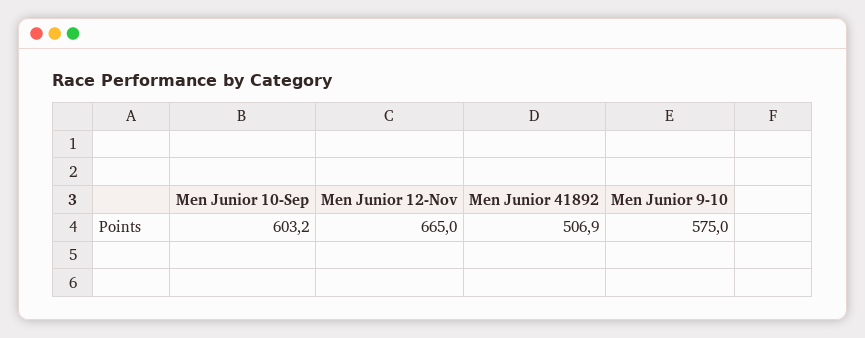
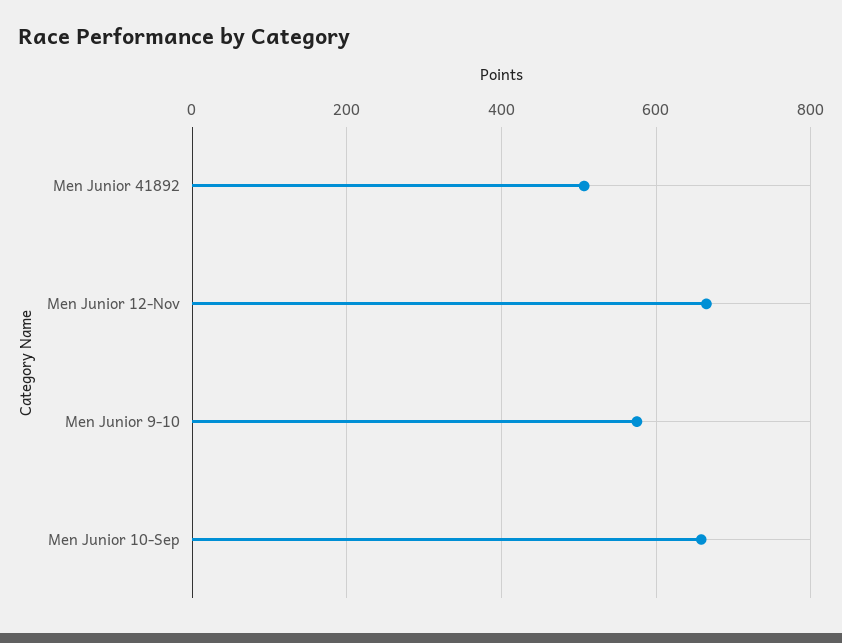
Men Junior 10-Sep: 603.2 -> 660

